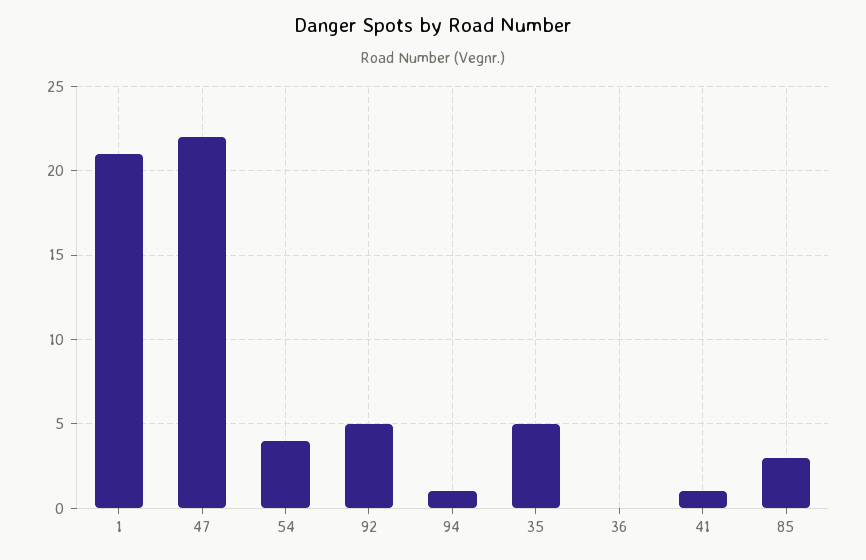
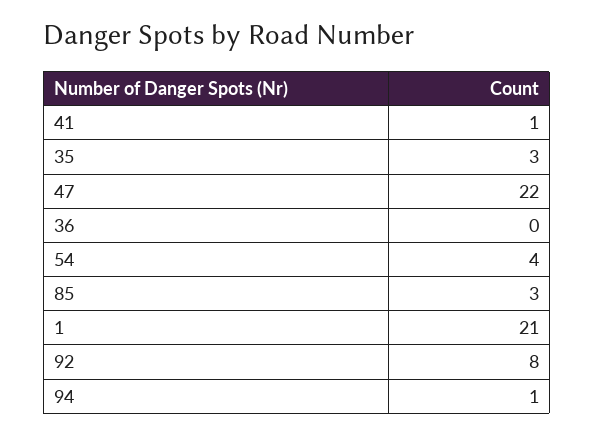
92: 5 -> 8
35: 5 -> 3

